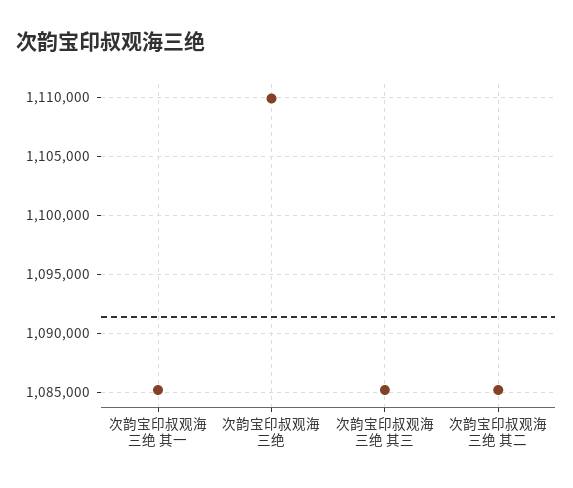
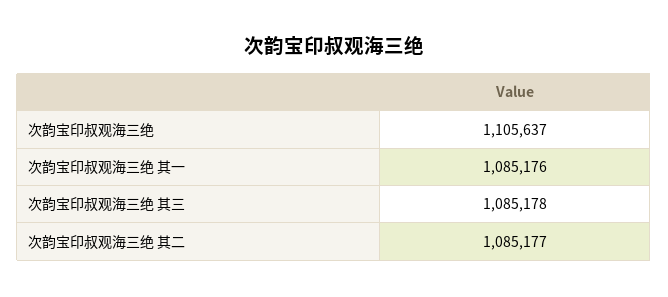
次韵宝印叔观海三绝: 1110000 -> 1105637

